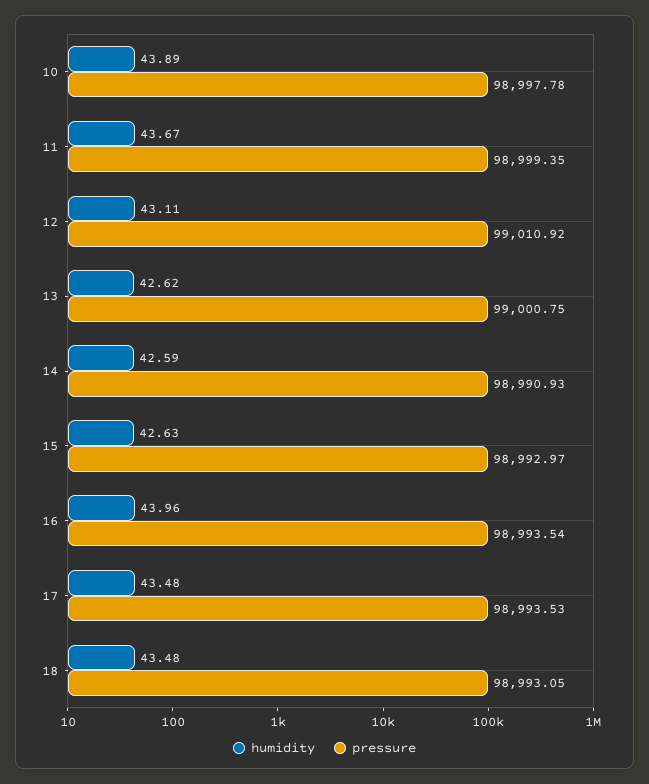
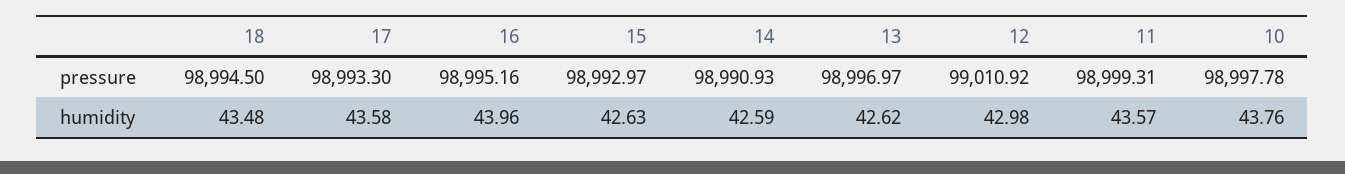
humidity, 10: 43.89 -> 43.76
humidity, 11: 43.67 -> 43.57
pressure, 11: 98999.35 -> 98999.31
humidity, 12: 43.11 -> 42.98
pressure, 13: 99000.75 -> 98996.97
pressure, 16: 98993.54 -> 98995.16
humidity, 17: 43.48 -> 43.58
pressure, 17: 98993.53 -> 98993.3
pressure, 18: 98993.05 -> 98994.5

